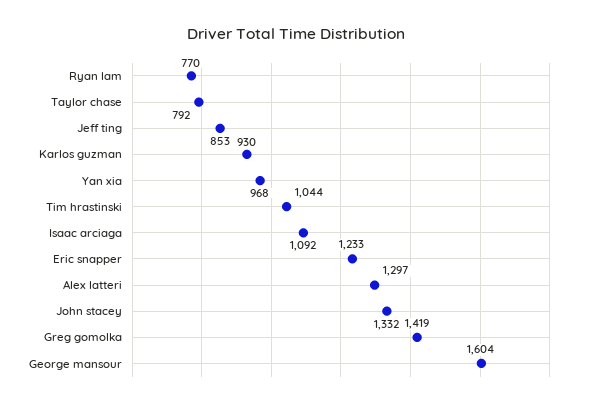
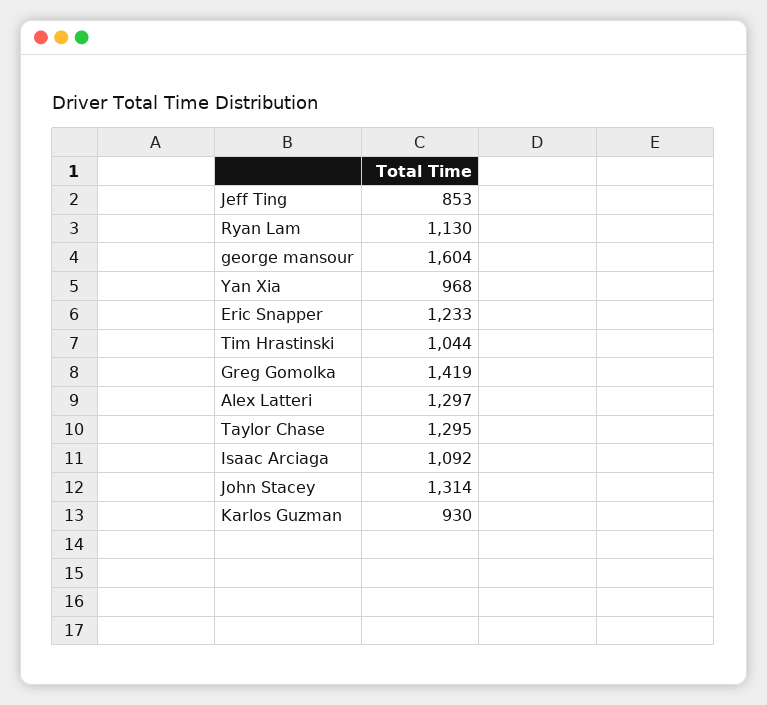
Ryan lam: 770 -> 1130
Taylor chase: 792 -> 1295
John stacey: 1332 -> 1314

